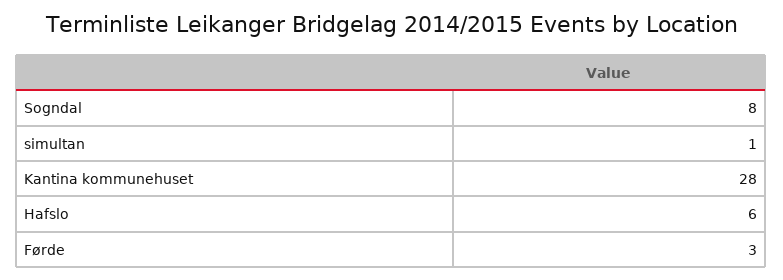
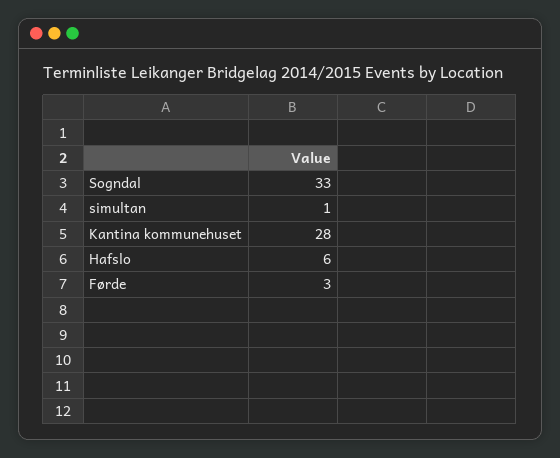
Sogndal: 8 -> 33

